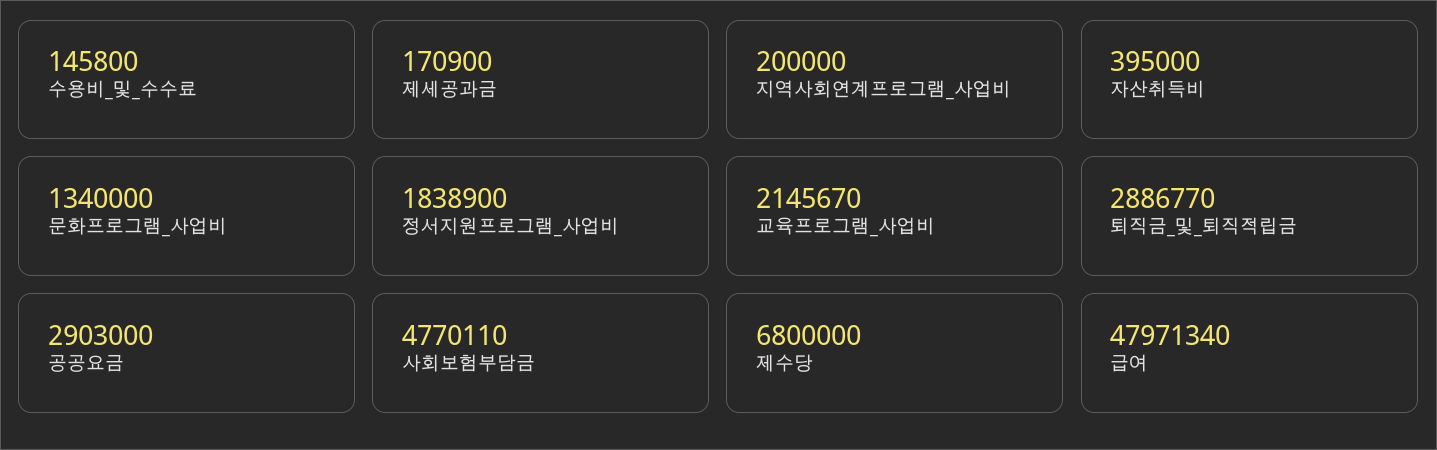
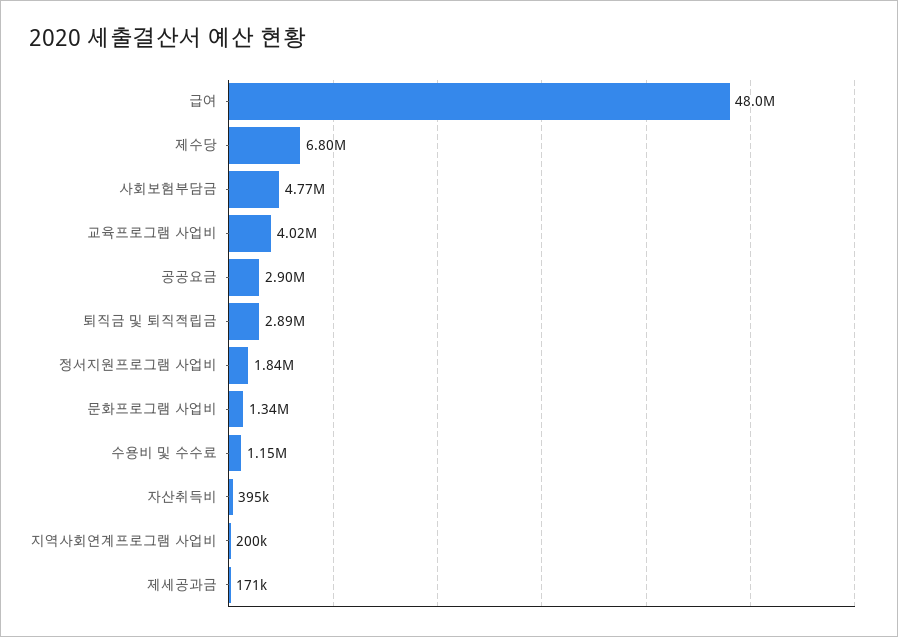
수용비_및_수수료: 145800 -> 1150000
교육프로그램_사업비: 2145670 -> 4020000

